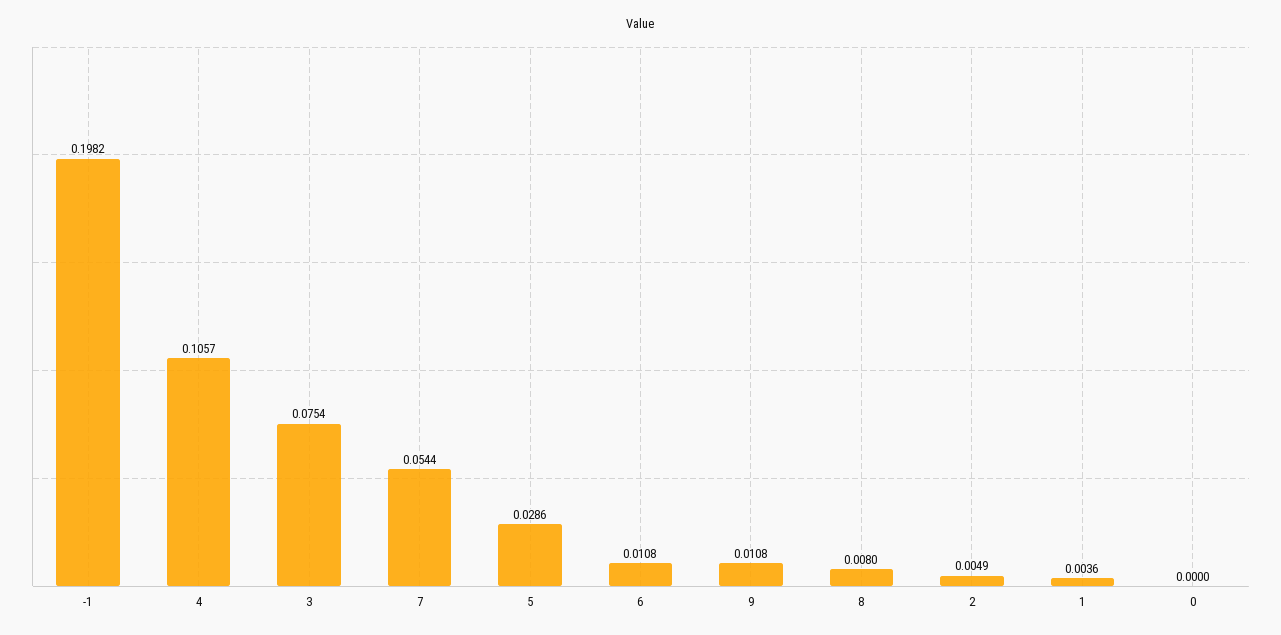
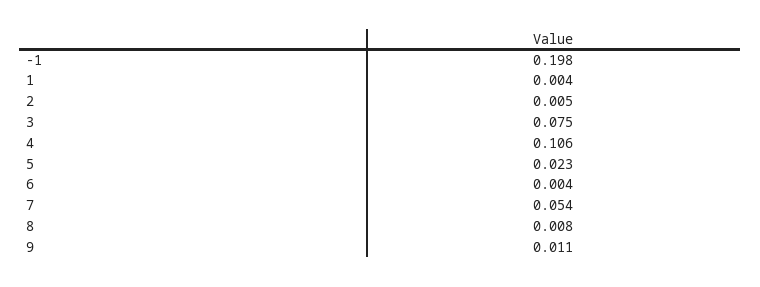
5: 0.0286 -> 0.023
6: 0.0108 -> 0.004
0: 0 -> none

